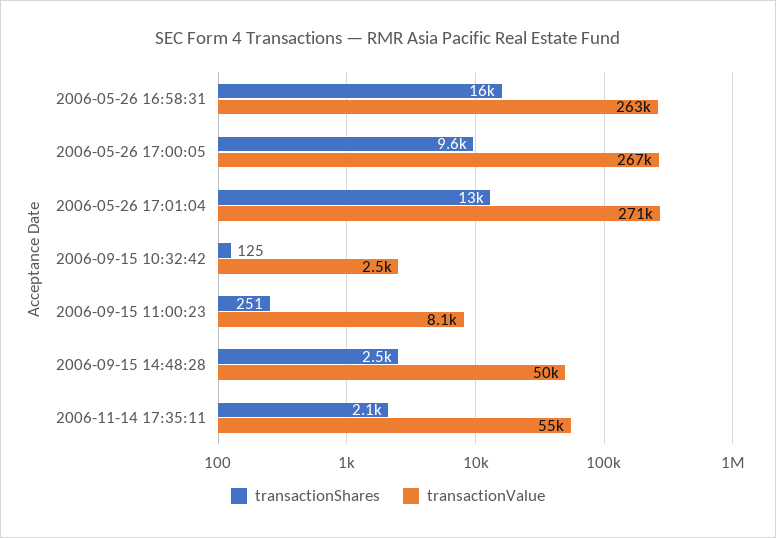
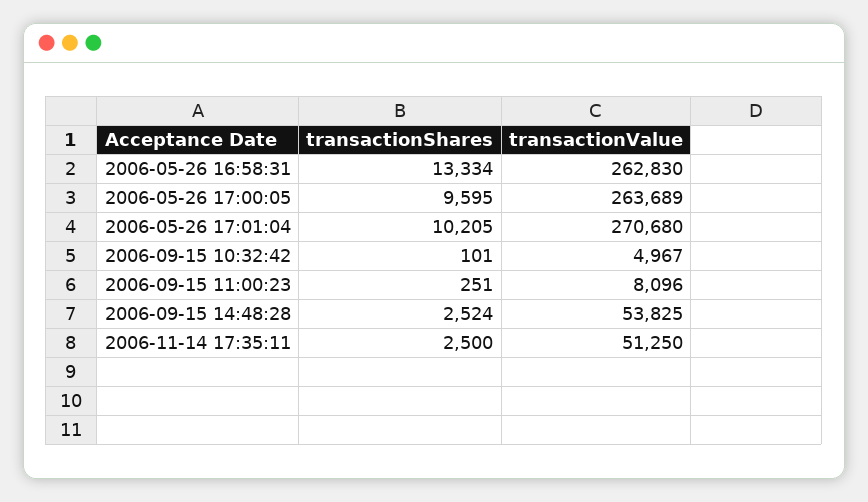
transactionShares, 2006-05-26 16:58:31: 16000 -> 13334
transactionValue, 2006-05-26 17:00:05: 267000 -> 263689
transactionShares, 2006-05-26 17:01:04: 13000 -> 10205
transactionShares, 2006-09-15 10:32:42: 125 -> 101
transactionValue, 2006-09-15 10:32:42: 2500 -> 4967
transactionValue, 2006-09-15 14:48:28: 50000 -> 53825
transactionShares, 2006-11-14 17:35:11: 2100 -> 2500
transactionValue, 2006-11-14 17:35:11: 55000 -> 51250

